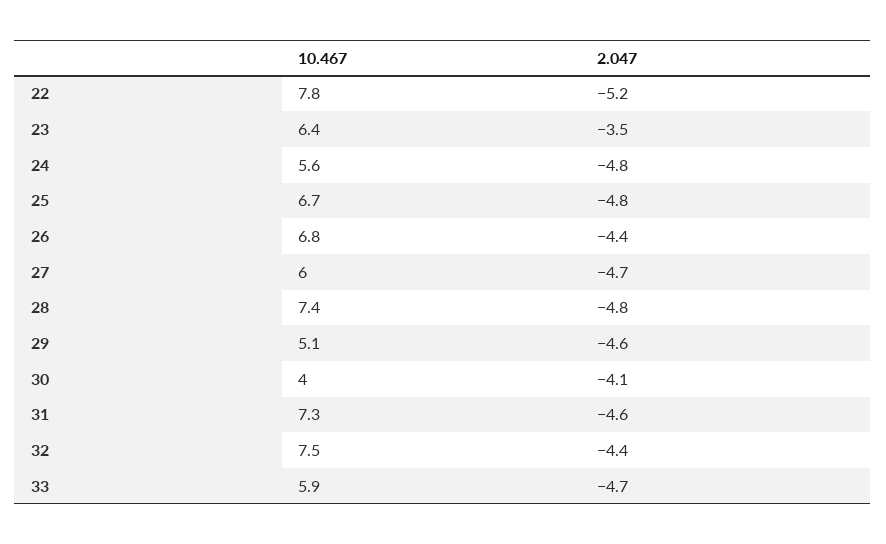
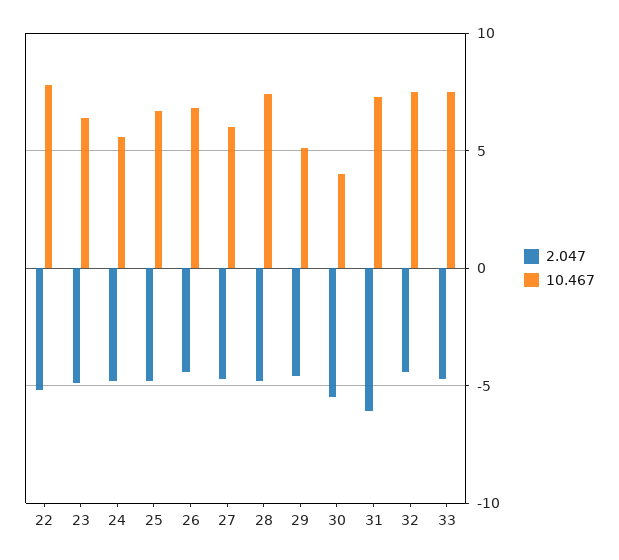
2.047, 23: -3.5 -> -5
2.047, 30: -4.1 -> -5.5
2.047, 31: -4.6 -> -6
10.467, 33: 5.9 -> 7.5

